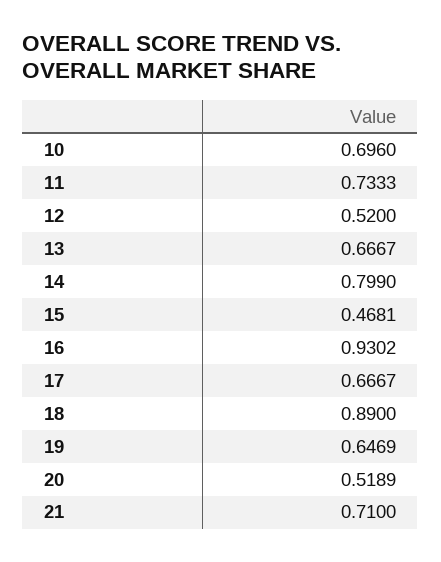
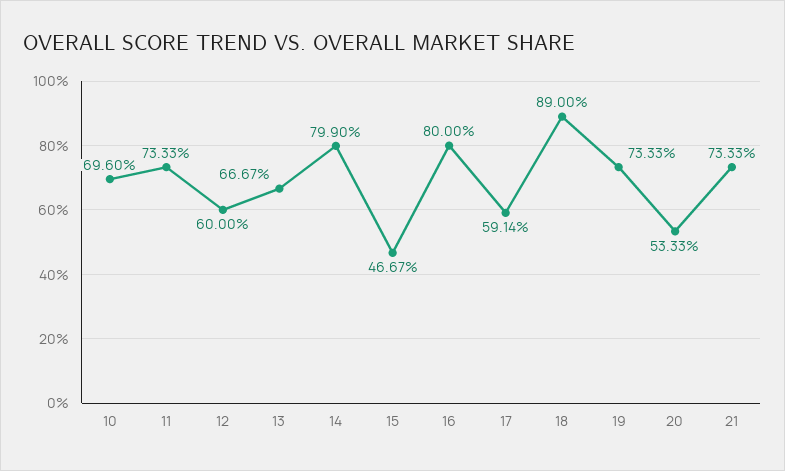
12: 0.52 -> 0.6
15: 0.4681 -> 0.4667
16: 0.9302 -> 0.8
17: 0.6667 -> 0.5914
19: 0.6469 -> 0.7333
20: 0.5189 -> 0.5333
21: 0.71 -> 0.7333

